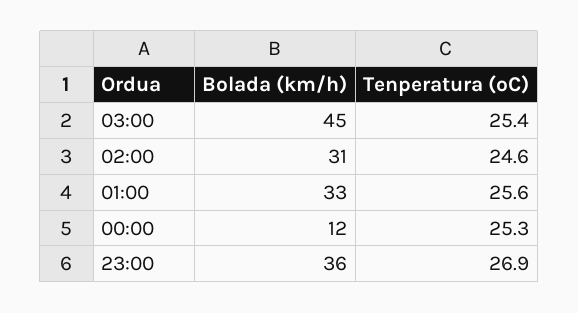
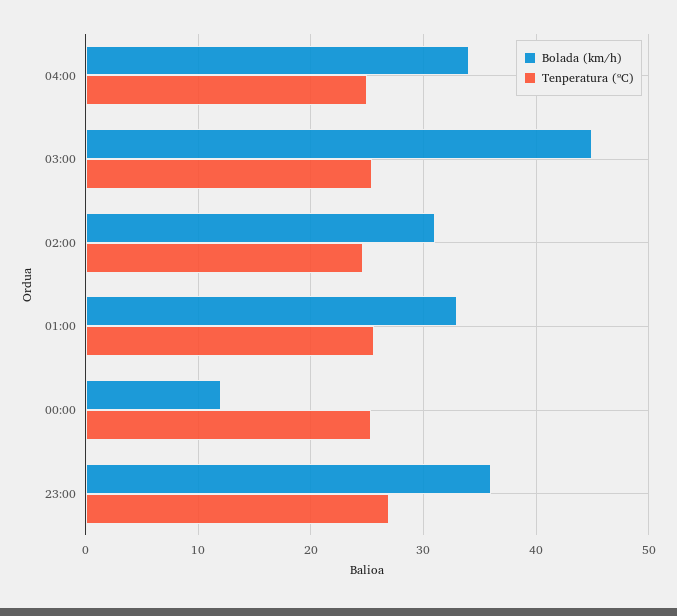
Bolada (km/h), 04:00: none -> 34
Tenperatura (ºC), 04:00: none -> 25

